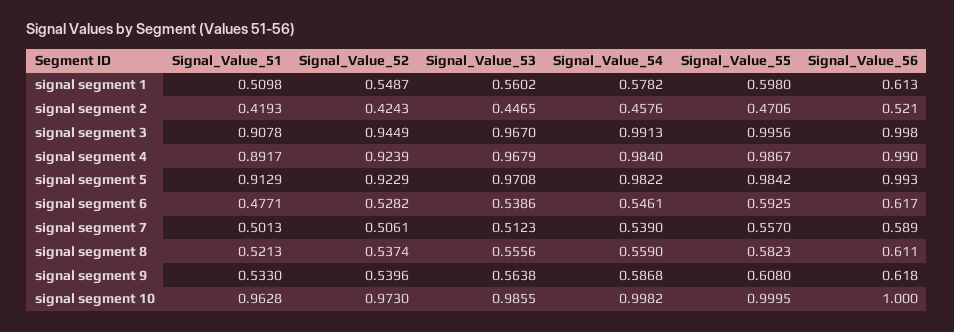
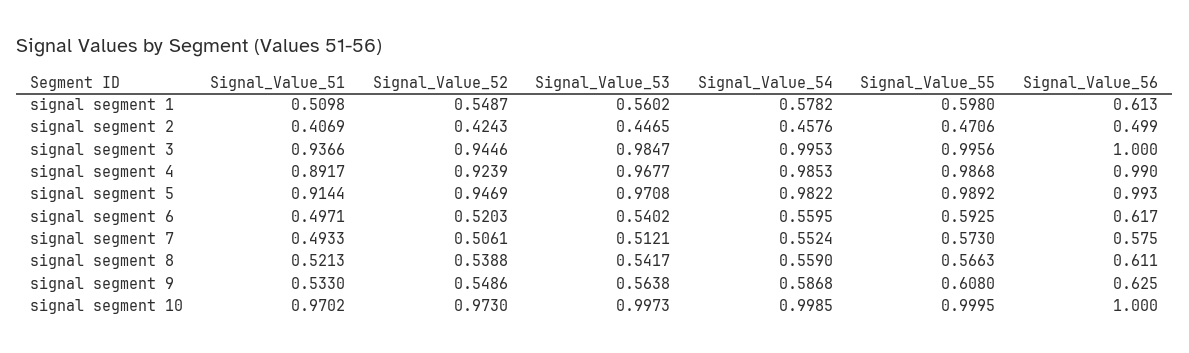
Signal_Value_51, signal segment 2: 0.4193 -> 0.4069
Signal_Value_56, signal segment 2: 0.521 -> 0.499
Signal_Value_51, signal segment 3: 0.9078 -> 0.9366
Signal_Value_52, signal segment 3: 0.9449 -> 0.9446
Signal_Value_53, signal segment 3: 0.967 -> 0.9847
Signal_Value_54, signal segment 3: 0.9913 -> 0.9953
Signal_Value_56, signal segment 3: 0.998 -> 1
Signal_Value_53, signal segment 4: 0.9679 -> 0.9677
Signal_Value_54, signal segment 4: 0.984 -> 0.9853
Signal_Value_55, signal segment 4: 0.9867 -> 0.9868
Signal_Value_51, signal segment 5: 0.9129 -> 0.9144
Signal_Value_52, signal segment 5: 0.9229 -> 0.9469
Signal_Value_55, signal segment 5: 0.9842 -> 0.9892
Signal_Value_51, signal segment 6: 0.4771 -> 0.4971
Signal_Value_52, signal segment 6: 0.5282 -> 0.5203
Signal_Value_53, signal segment 6: 0.5386 -> 0.5402
Signal_Value_54, signal segment 6: 0.5461 -> 0.5595
Signal_Value_51, signal segment 7: 0.5013 -> 0.4933
Signal_Value_53, signal segment 7: 0.5123 -> 0.5121
Signal_Value_54, signal segment 7: 0.539 -> 0.5524
Signal_Value_55, signal segment 7: 0.557 -> 0.573
Signal_Value_56, signal segment 7: 0.589 -> 0.575
Signal_Value_52, signal segment 8: 0.5374 -> 0.5388
Signal_Value_53, signal segment 8: 0.5556 -> 0.5417
Signal_Value_55, signal segment 8: 0.5823 -> 0.5663
Signal_Value_52, signal segment 9: 0.5396 -> 0.5486
Signal_Value_56, signal segment 9: 0.618 -> 0.625
Signal_Value_51, signal segment 10: 0.9628 -> 0.9702
Signal_Value_53, signal segment 10: 0.9855 -> 0.9973
Signal_Value_54, signal segment 10: 0.9982 -> 0.9985

